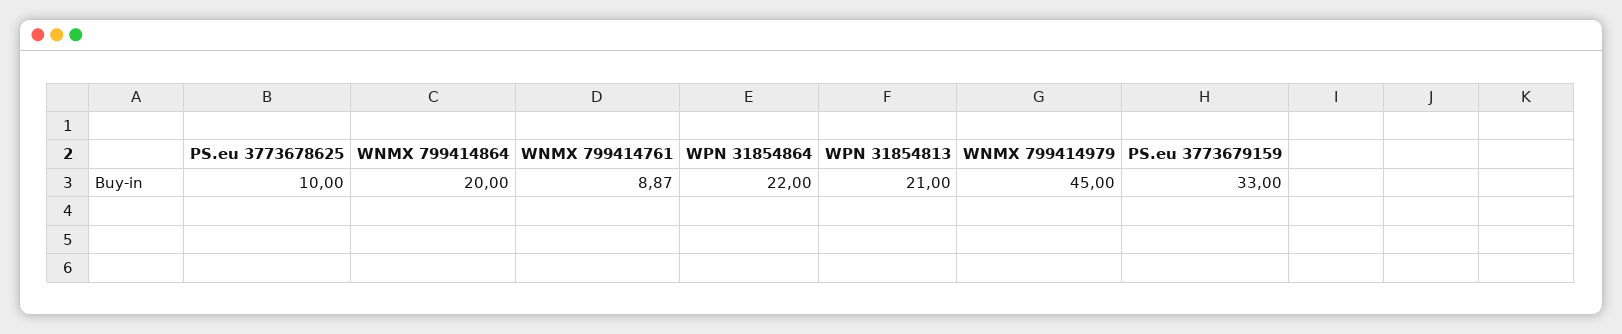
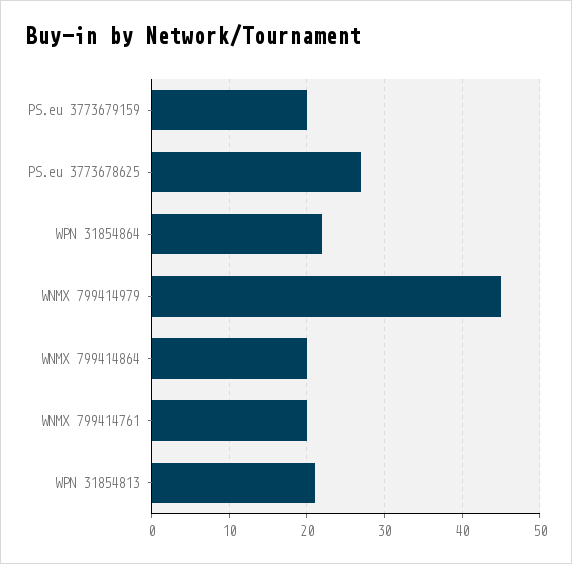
PS.eu 3773678625: 10 -> 27
WNMX 799414761: 8.87 -> 20
PS.eu 3773679159: 33 -> 20

